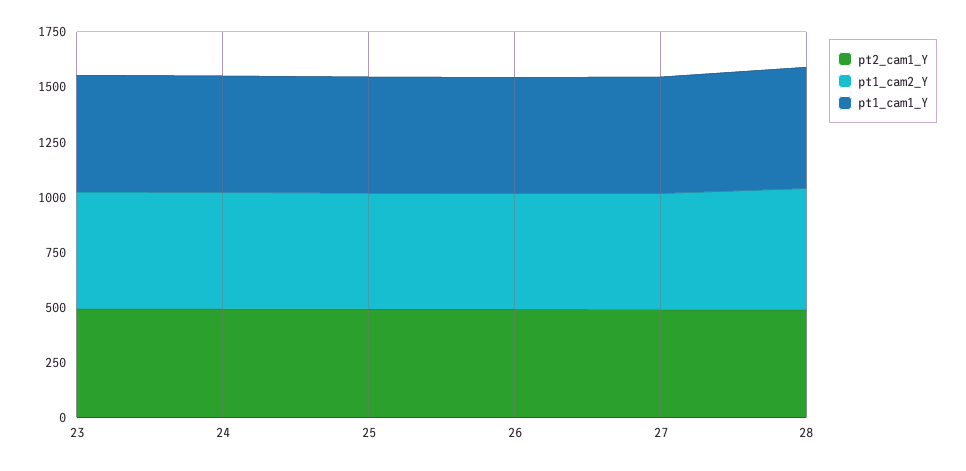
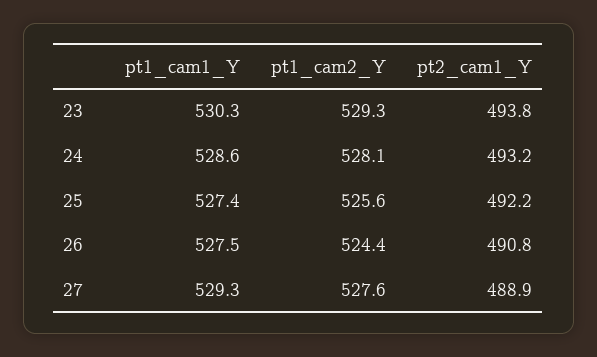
pt2_cam1_Y, 28: 500 -> none
pt1_cam2_Y, 28: 550 -> none
pt1_cam1_Y, 28: 550 -> none

